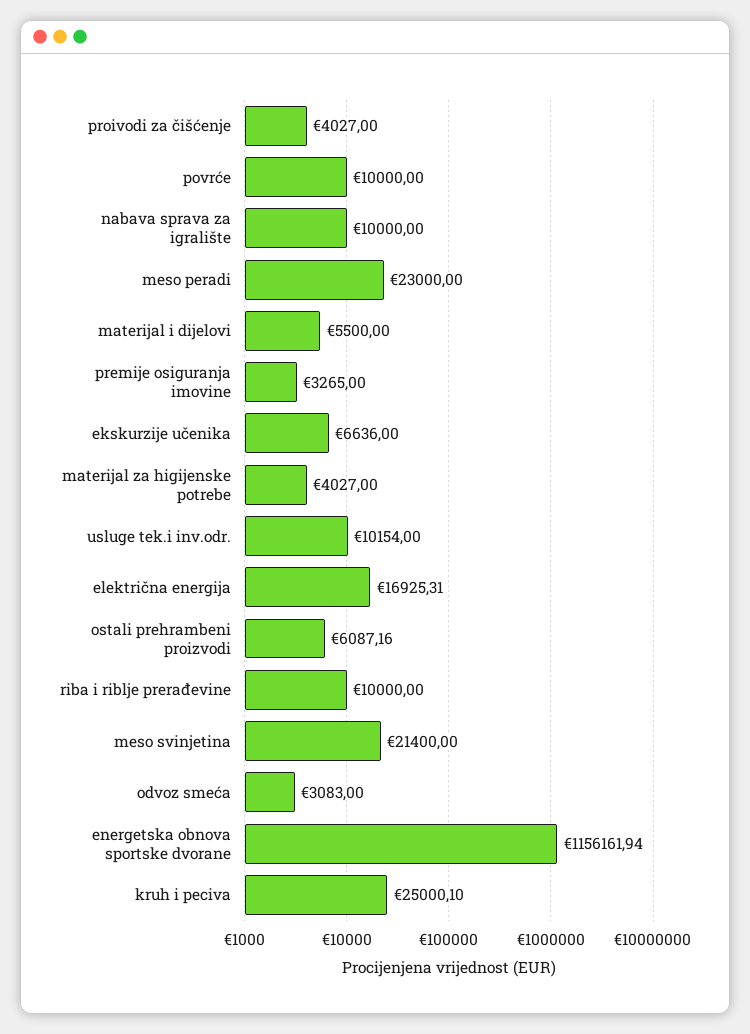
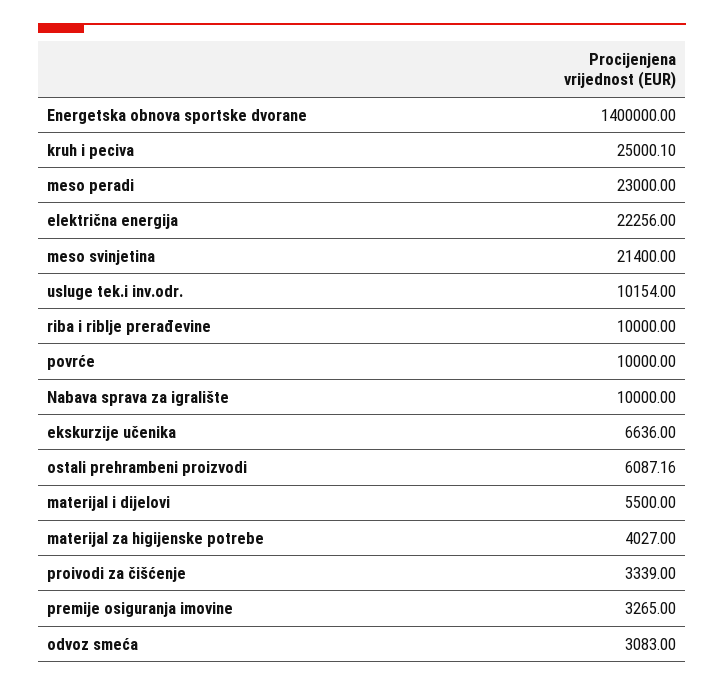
proivodi za čišćenje: 4027 -> 3339
električna energija: 16925.31 -> 22256
energetska obnova sportske dvorane: 1156161.94 -> 1400000

